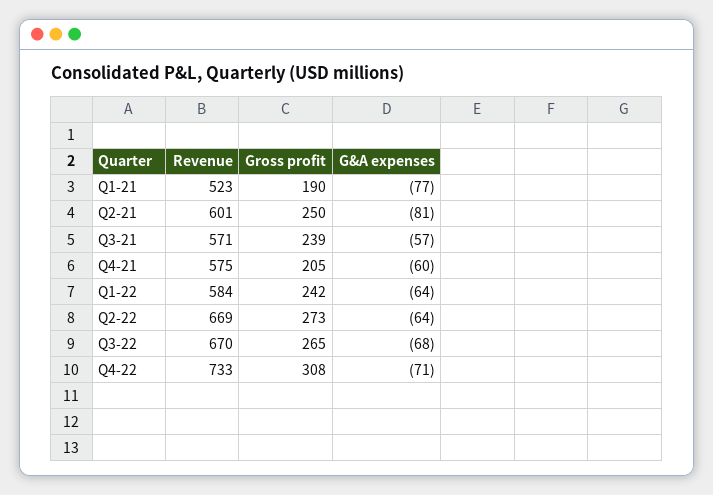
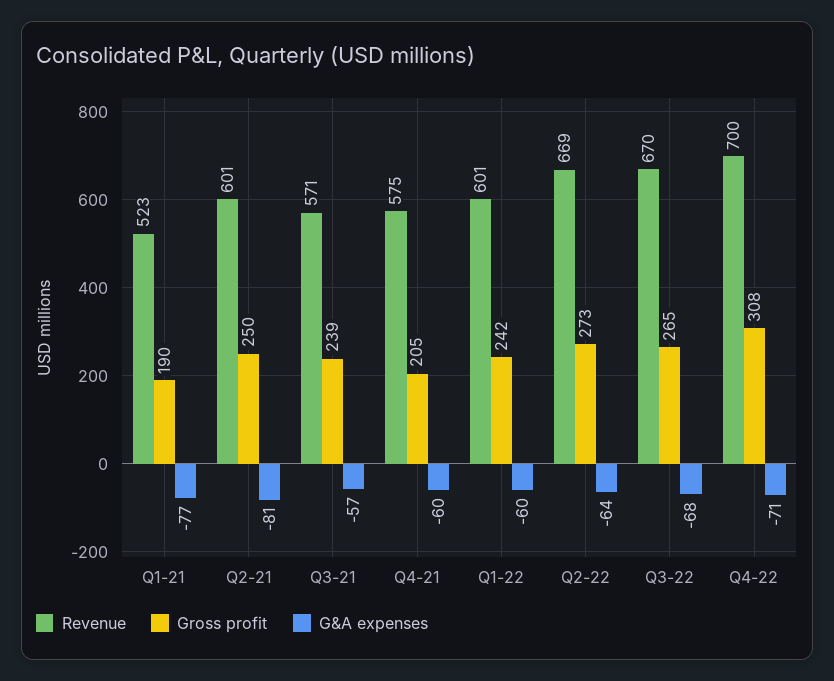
Revenue, Q1-22: 584 -> 601
G&A expenses, Q1-22: -64 -> -60
Revenue, Q4-22: 733 -> 700

